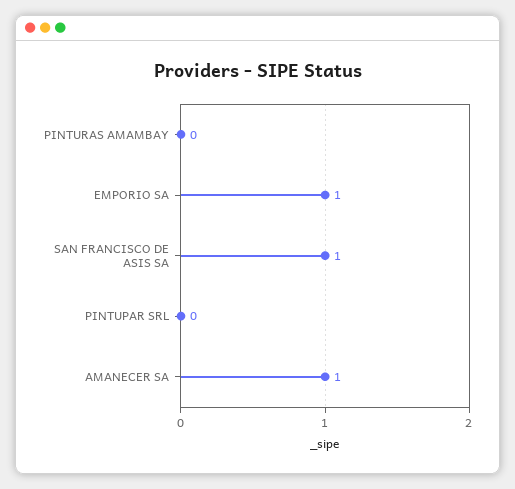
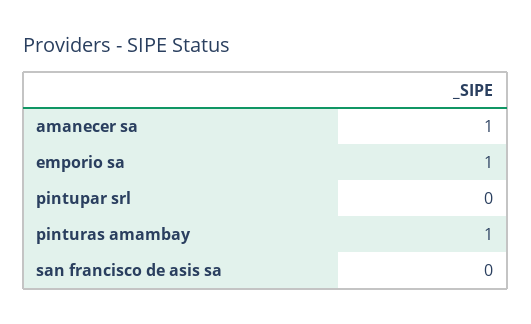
PINTURAS AMAMBAY: 0 -> 1
SAN FRANCISCO DE ASIS SA: 1 -> 0

